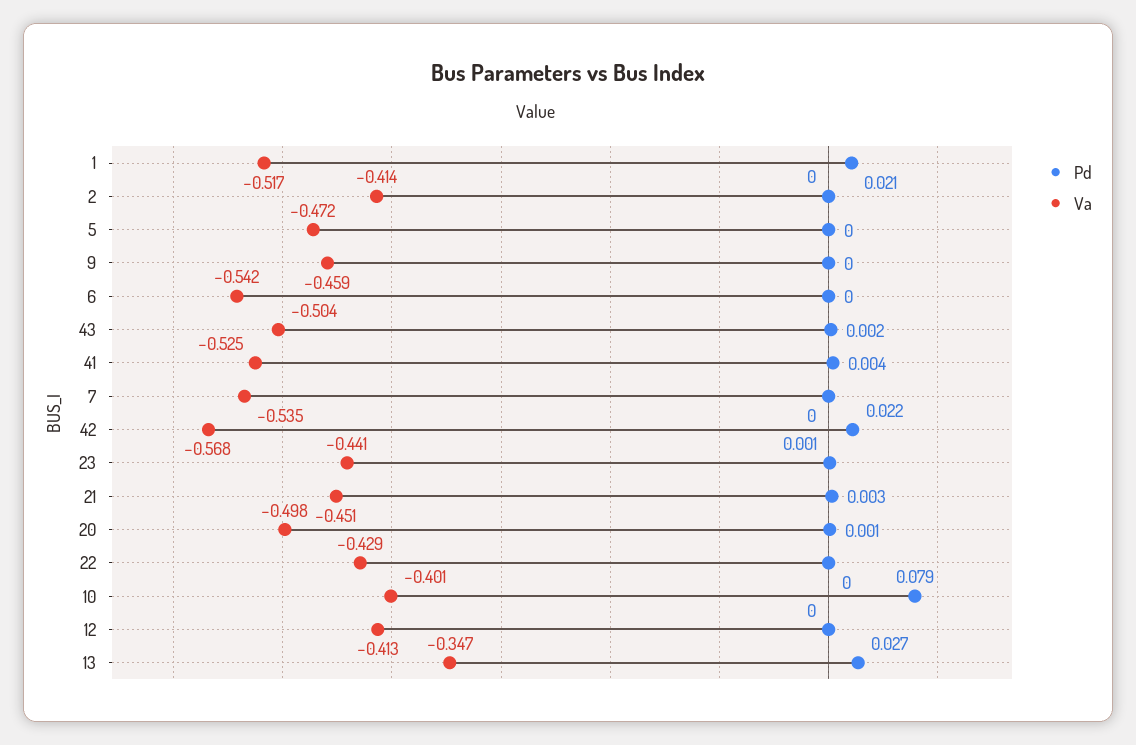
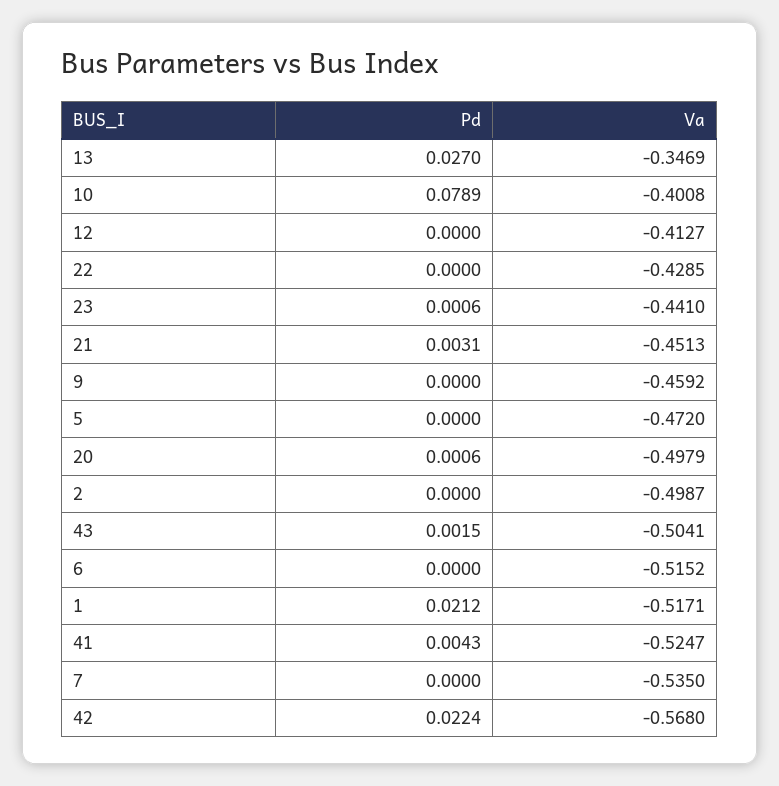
Va, 2: -0.414 -> -0.4987
Va, 6: -0.542 -> -0.5152

